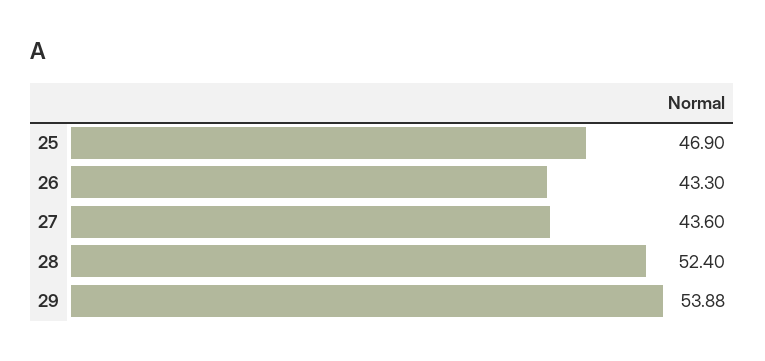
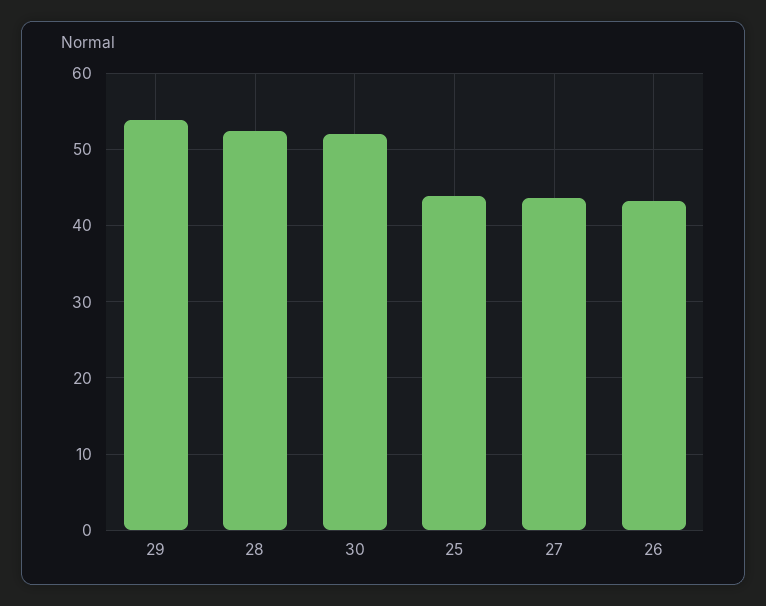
25: 46.9 -> 44
30: none -> 52

